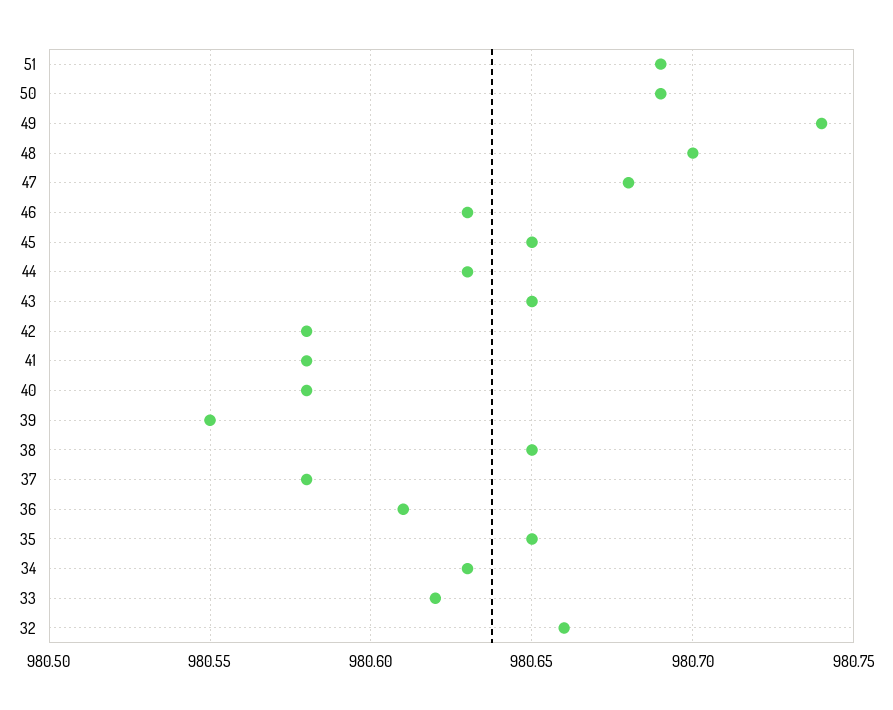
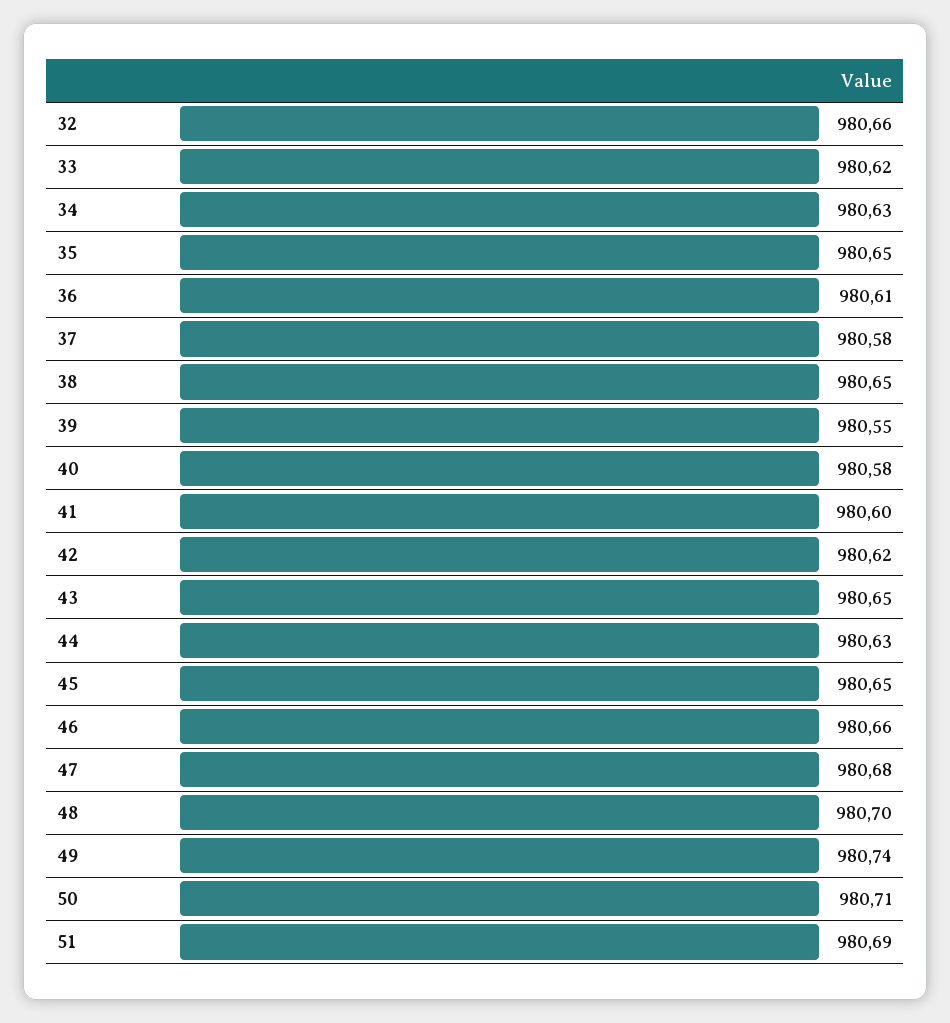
50: 980.69 -> 980.71
46: 980.63 -> 980.66
42: 980.58 -> 980.62
41: 980.58 -> 980.6

